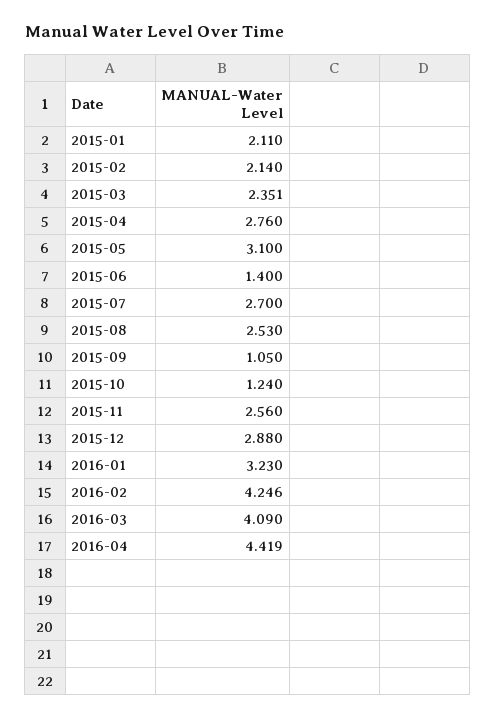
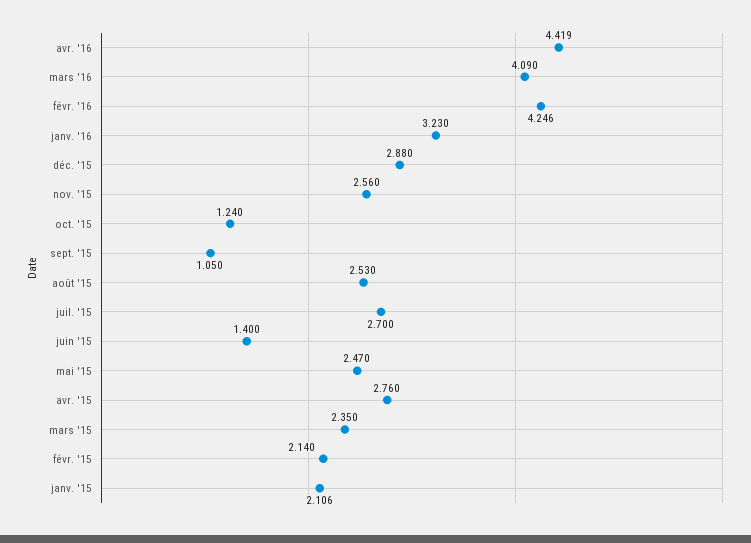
2015-01: 2.11 -> 2.106
2015-03: 2.351 -> 2.35
2015-05: 3.1 -> 2.47

